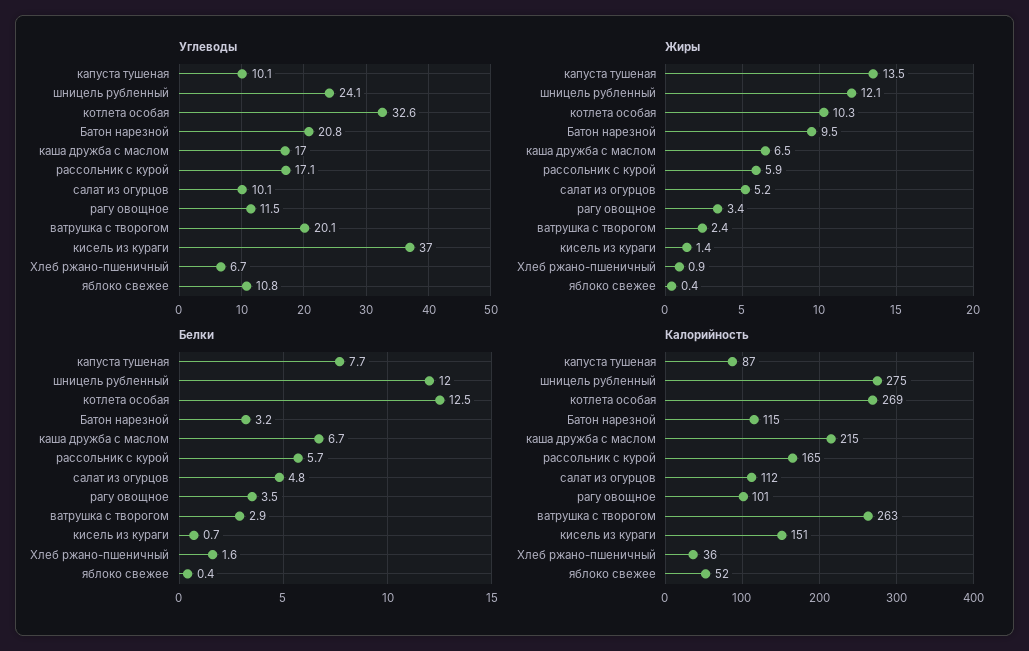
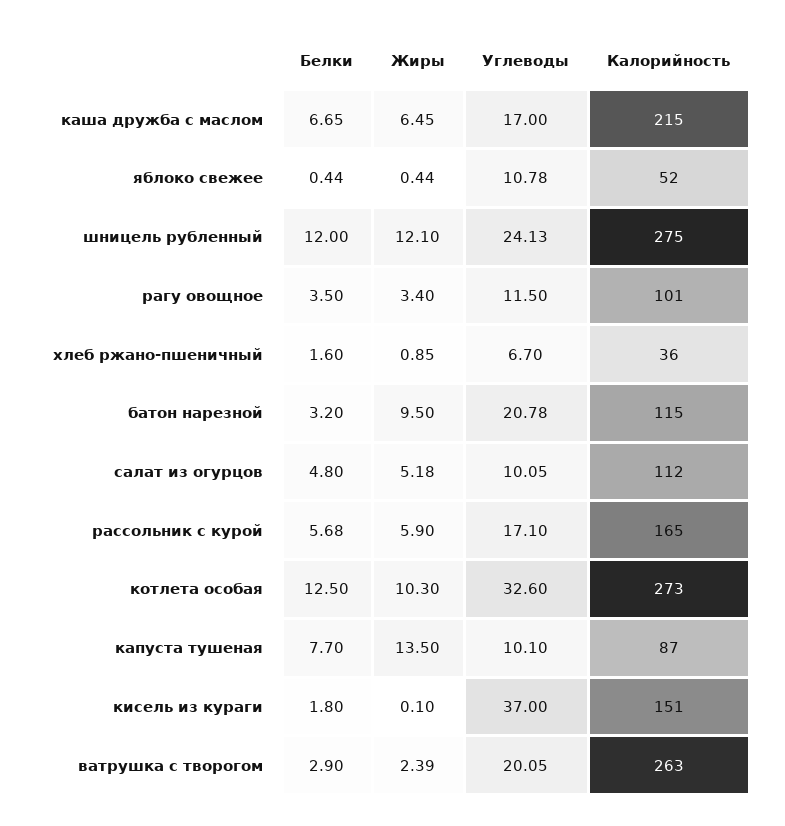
Жиры, кисель из кураги: 1.4 -> 0.1
Белки, кисель из кураги: 0.7 -> 1.8
Калорийность, котлета особая: 269 -> 273

